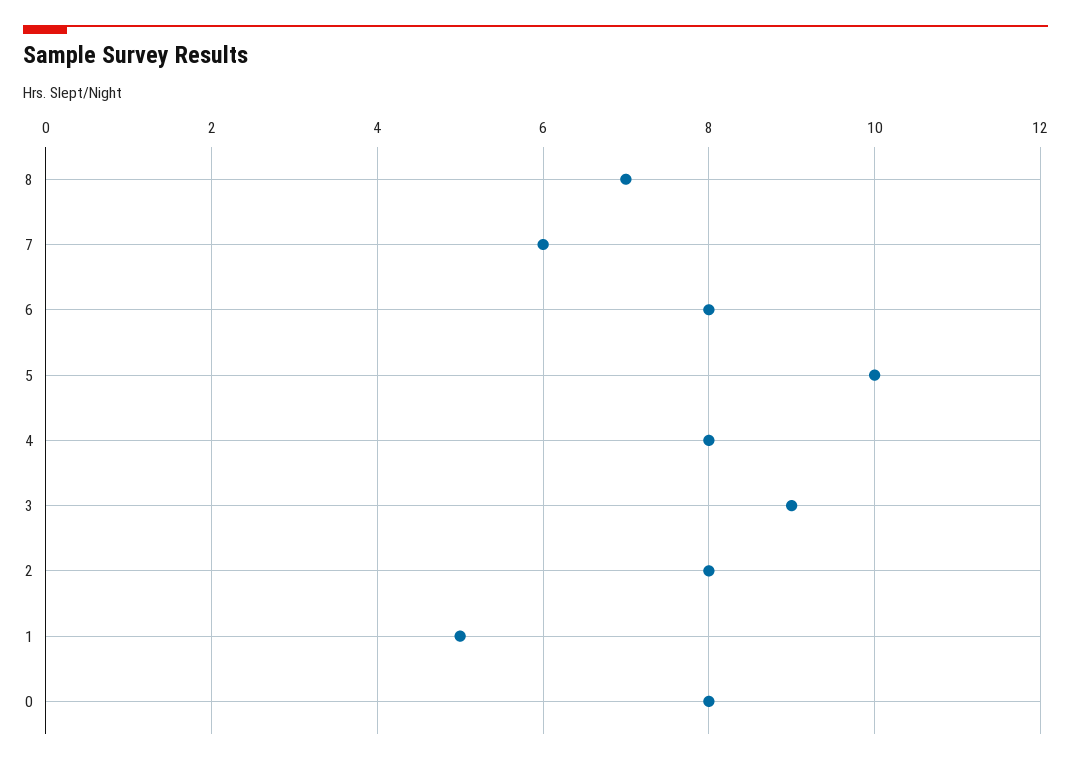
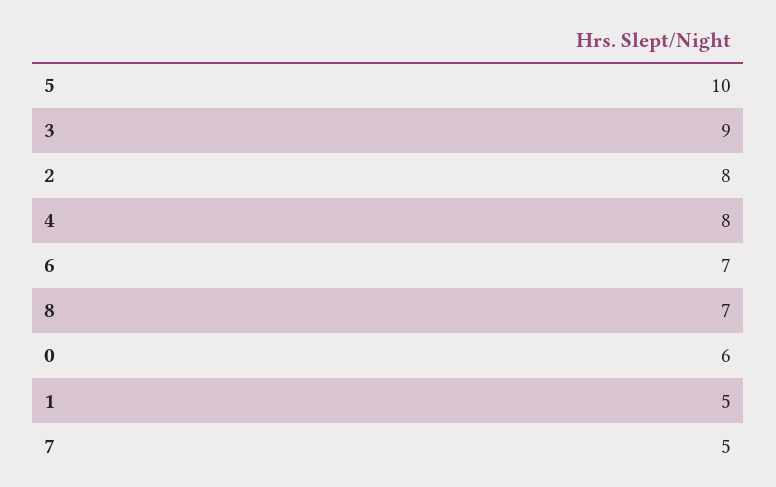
7: 6 -> 5
6: 8 -> 7
0: 8 -> 6

